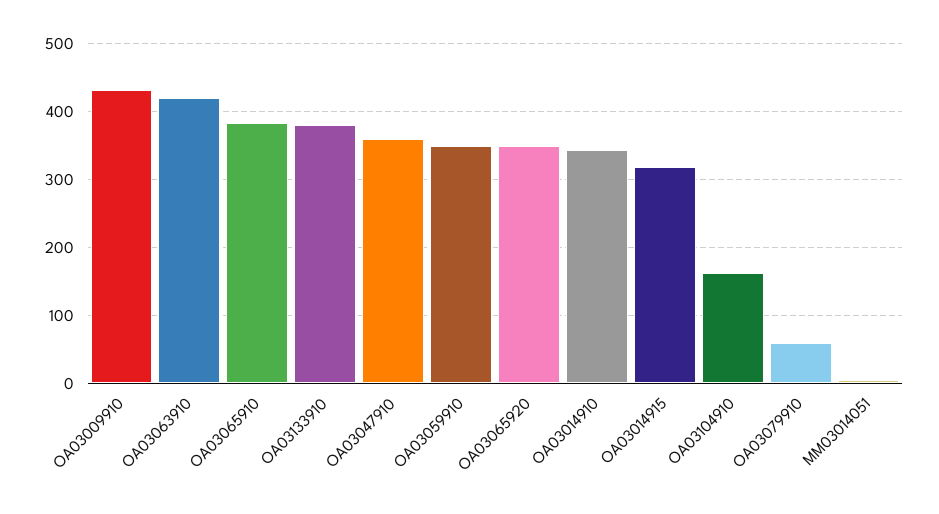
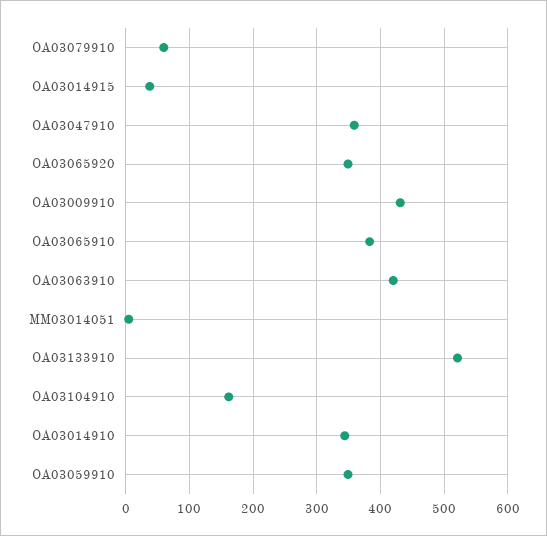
OA03133910: 380 -> 520
OA03014915: 320 -> 40

